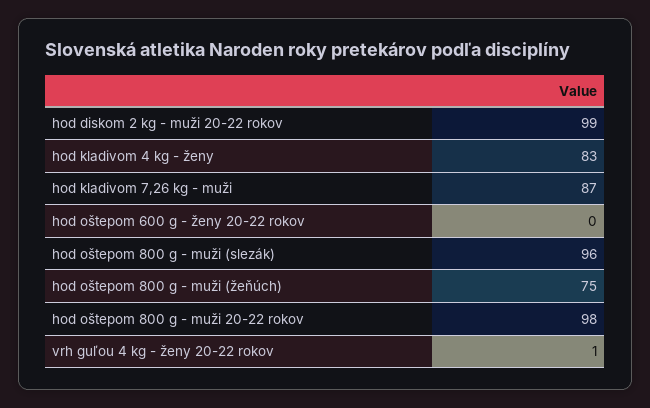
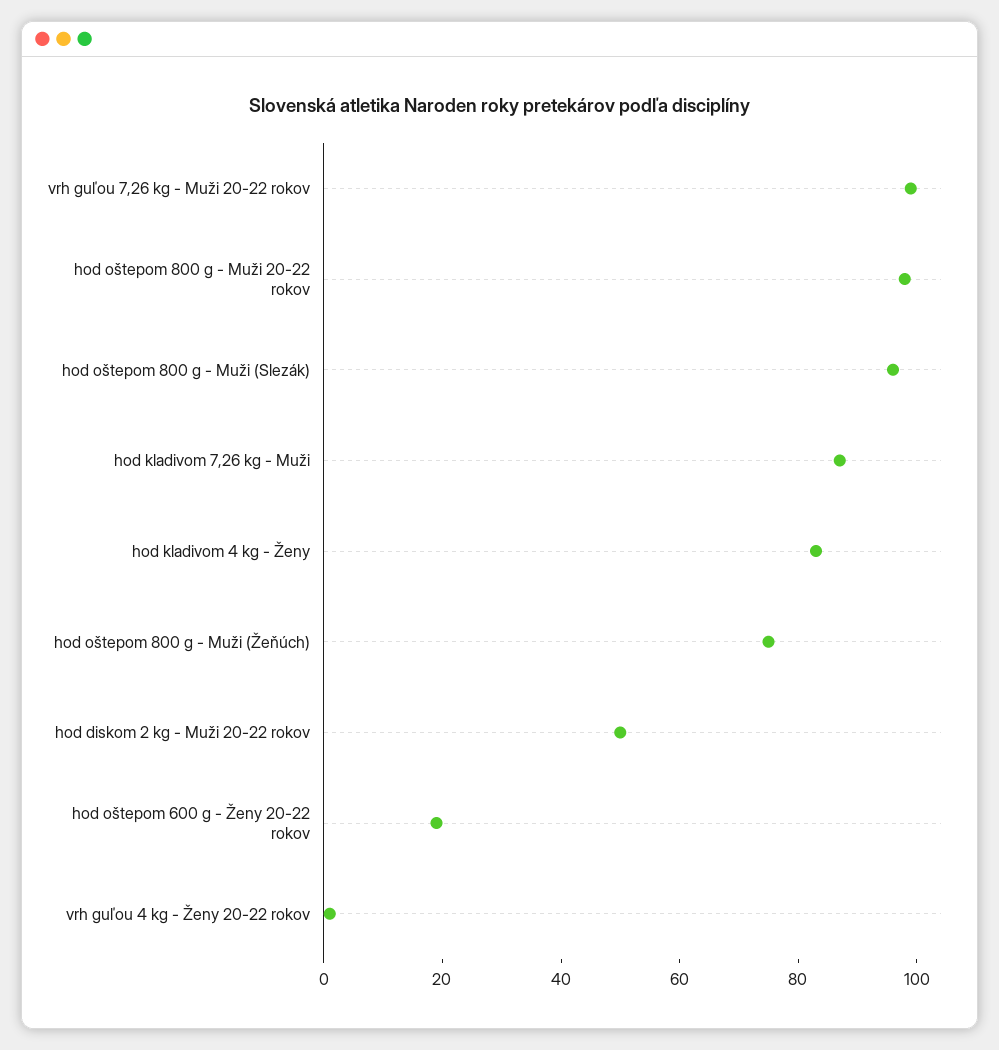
hod diskom 2 kg - muži 20-22 rokov: 99 -> 50
hod oštepom 600 g - ženy 20-22 rokov: 0 -> 20
vrh guľou 7,26 kg - Muži 20-22 rokov: none -> 100

